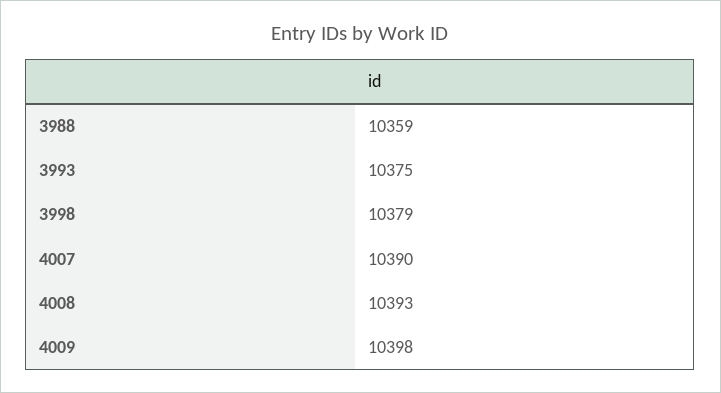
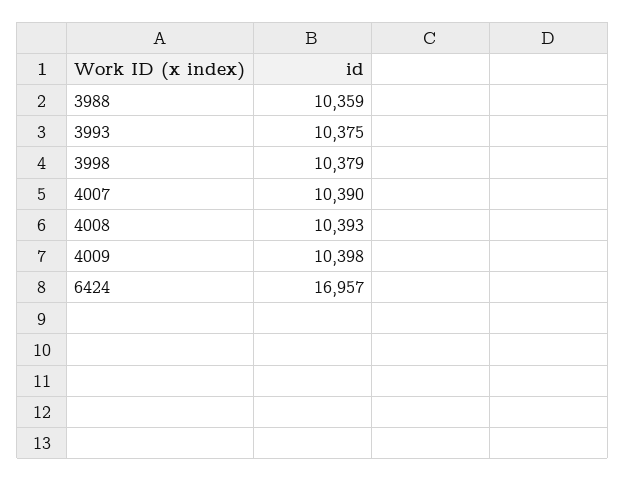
6424: none -> 16957

